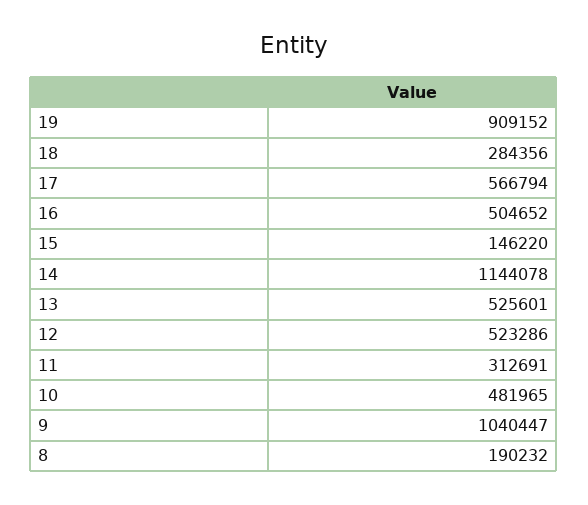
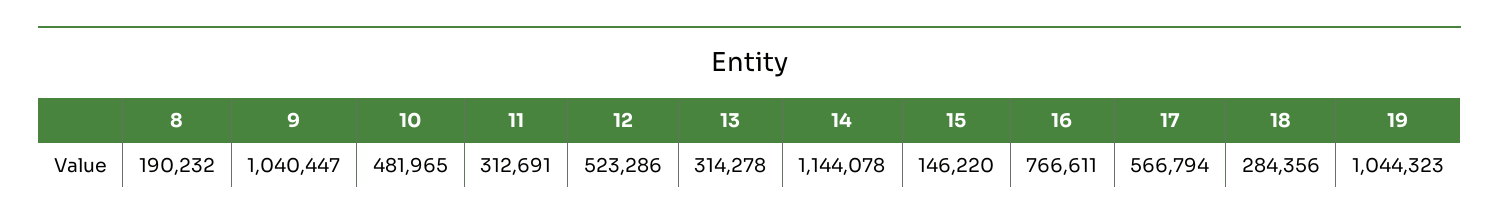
19: 909152 -> 1044323
16: 504652 -> 766611
13: 525601 -> 314278

